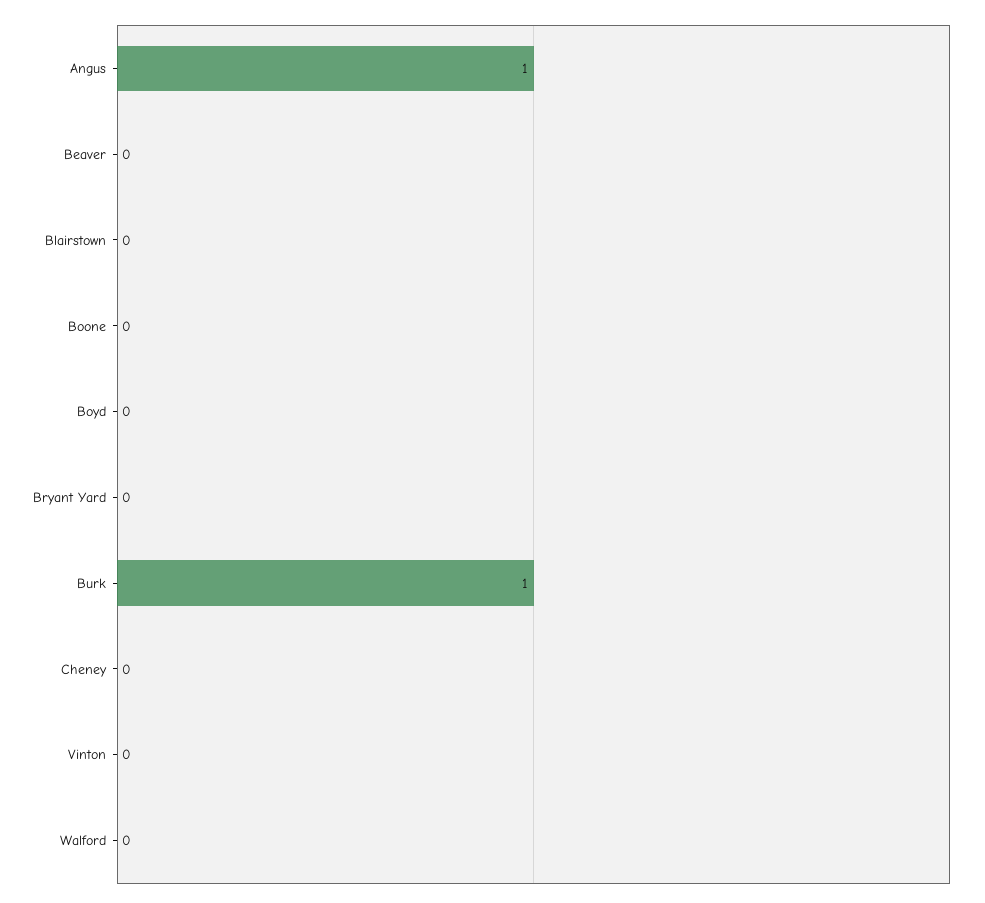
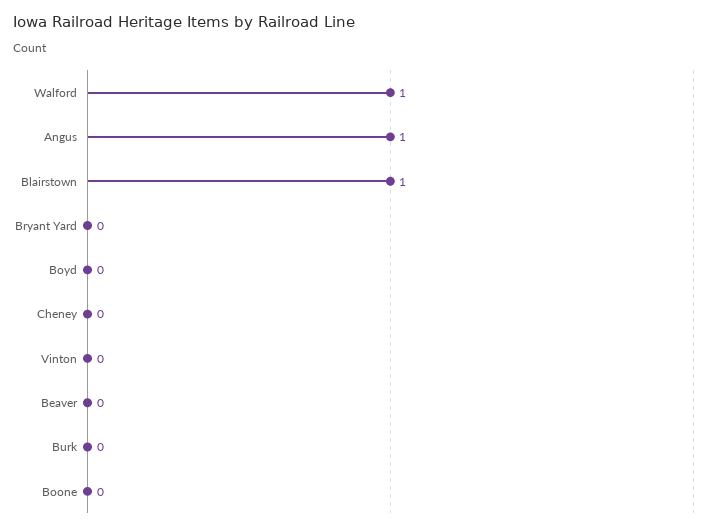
Blairstown: 0 -> 1
Burk: 1 -> 0
Walford: 0 -> 1

